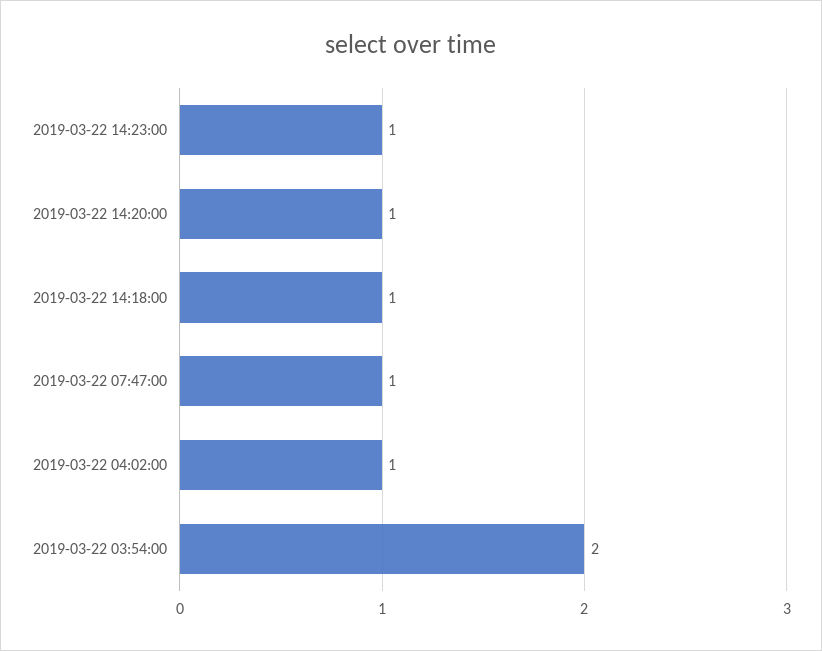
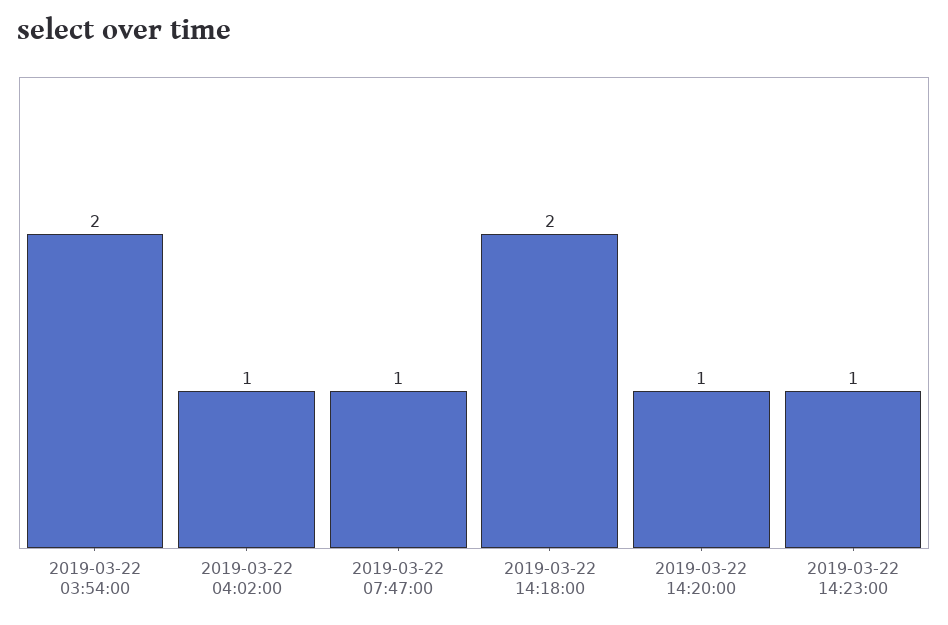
2019-03-22 14:18:00: 1 -> 2

